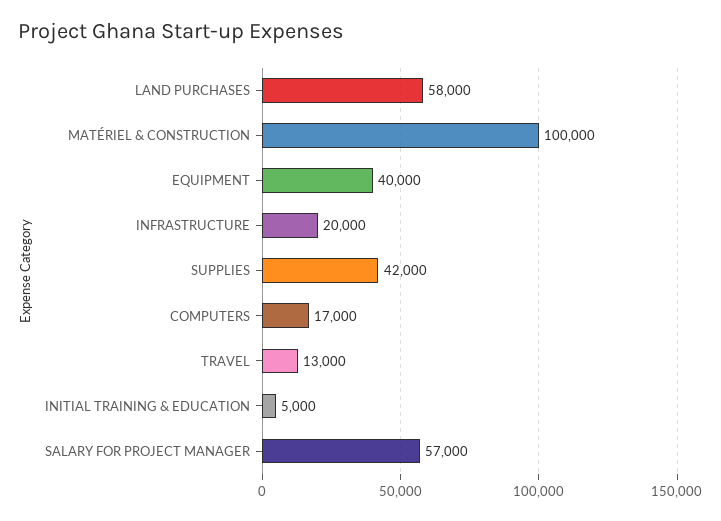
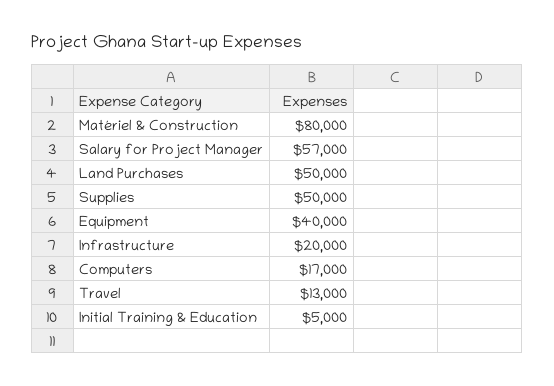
LAND PURCHASES: 58000 -> 50000
MATÉRIEL & CONSTRUCTION: 100000 -> 80000
SUPPLIES: 42000 -> 50000

